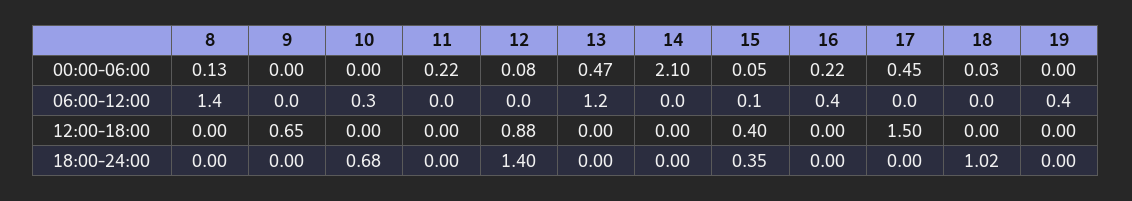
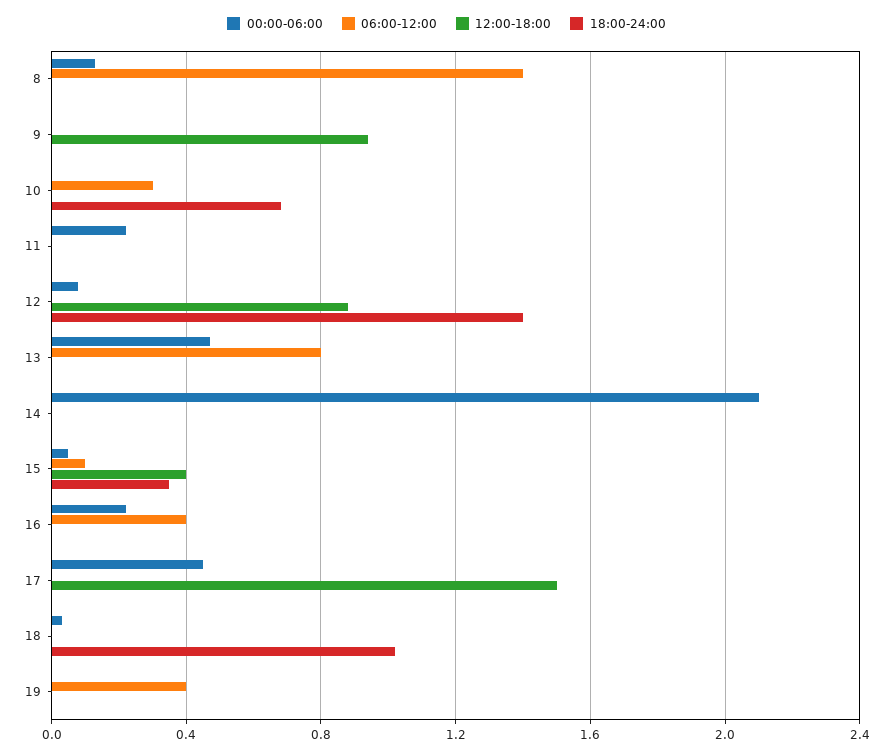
06:00-12:00, 13: 1.2 -> 0.8
12:00-18:00, 9: 0.65 -> 0.95

